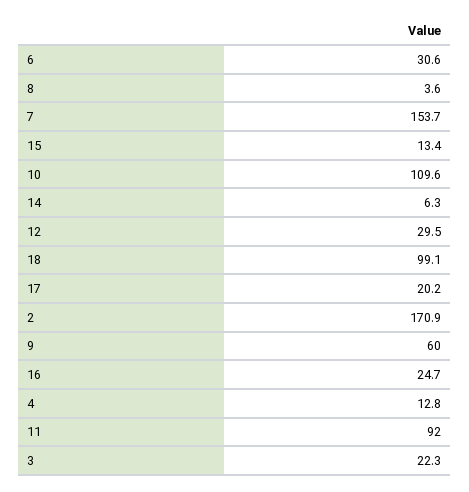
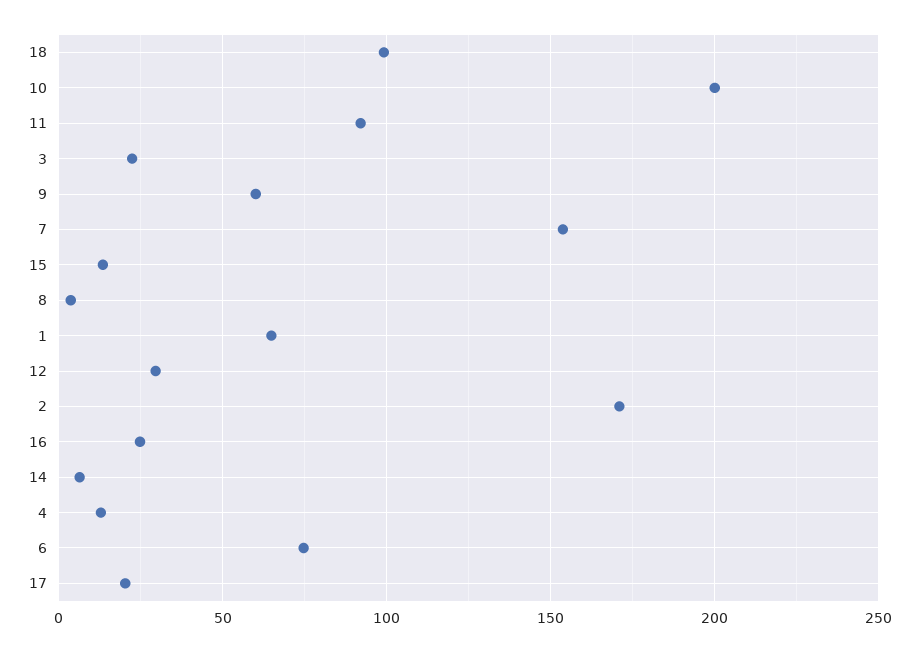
6: 30.6 -> 75
10: 109.6 -> 200
1: none -> 65

